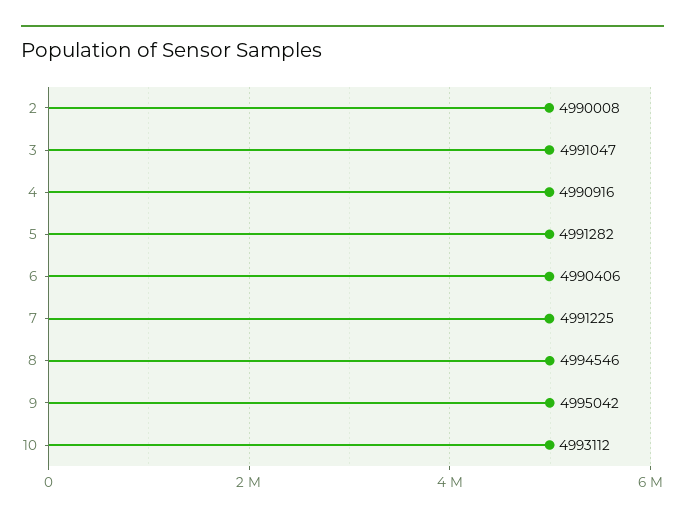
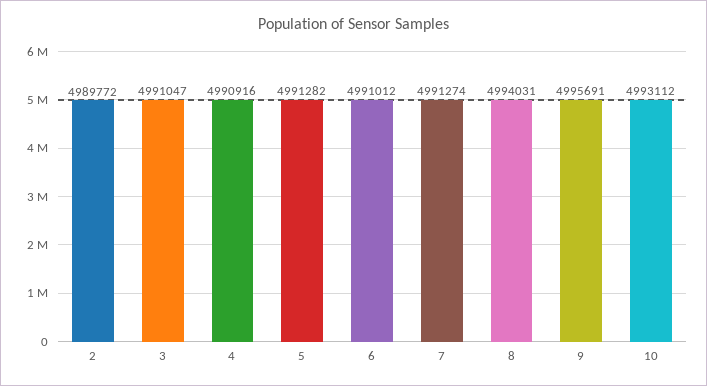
2: 4990008 -> 4989772
6: 4990406 -> 4991012
7: 4991225 -> 4991274
8: 4994546 -> 4994031
9: 4995042 -> 4995691

